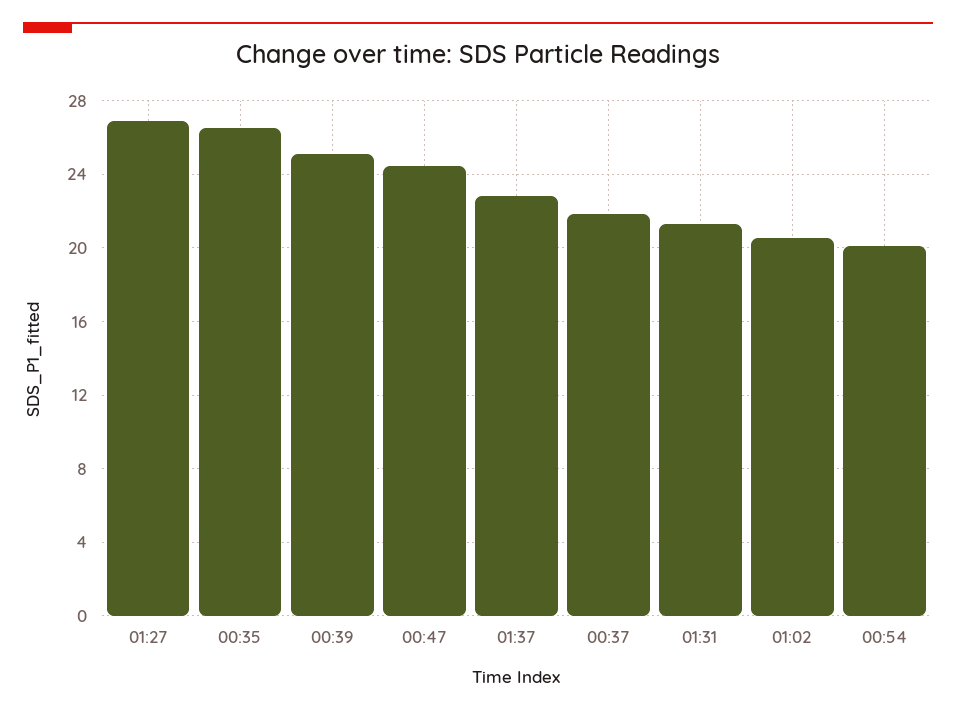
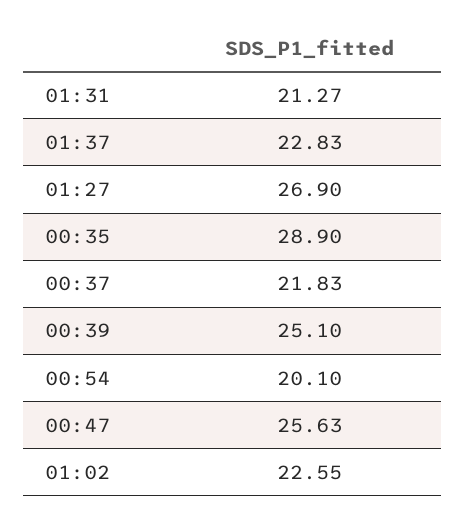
00:35: 26.5 -> 28.9
00:47: 24.5 -> 25.63
01:02: 20.5 -> 22.55

